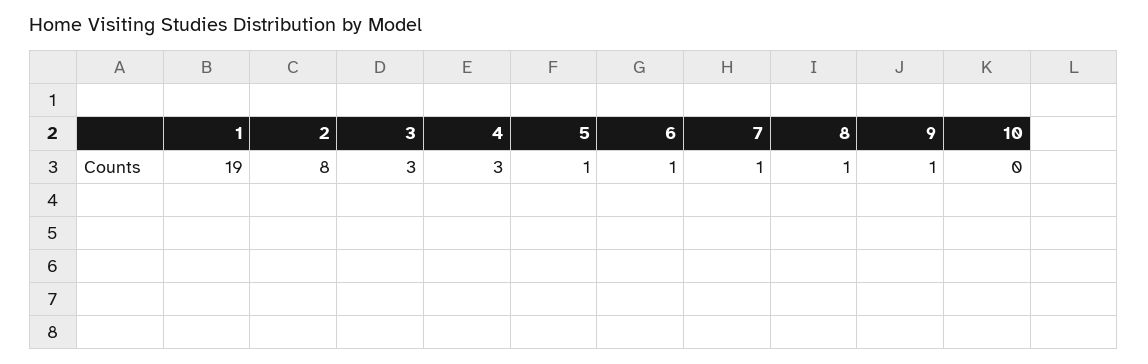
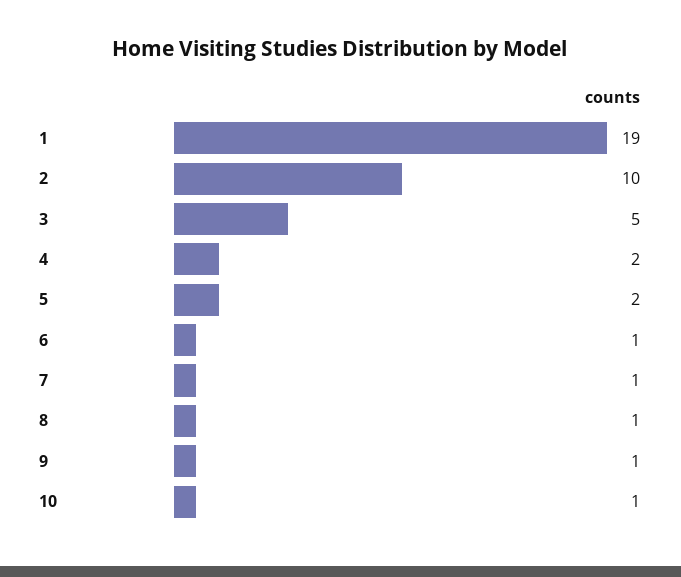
2: 8 -> 10
3: 3 -> 5
4: 3 -> 2
5: 1 -> 2
10: 0 -> 1

